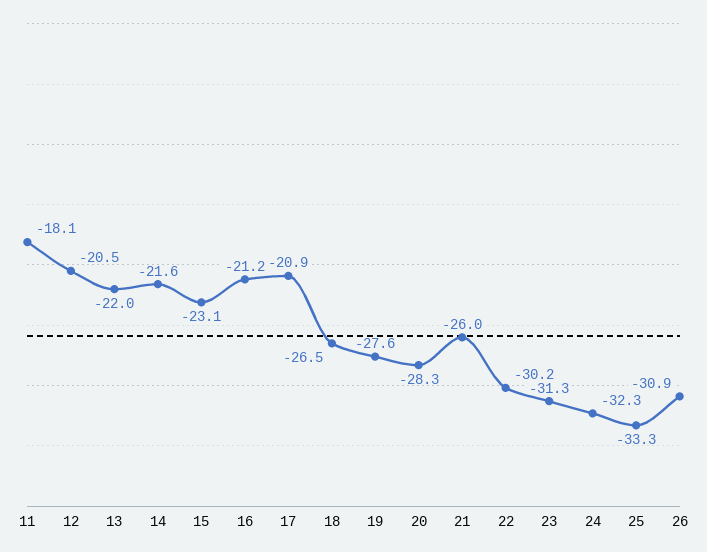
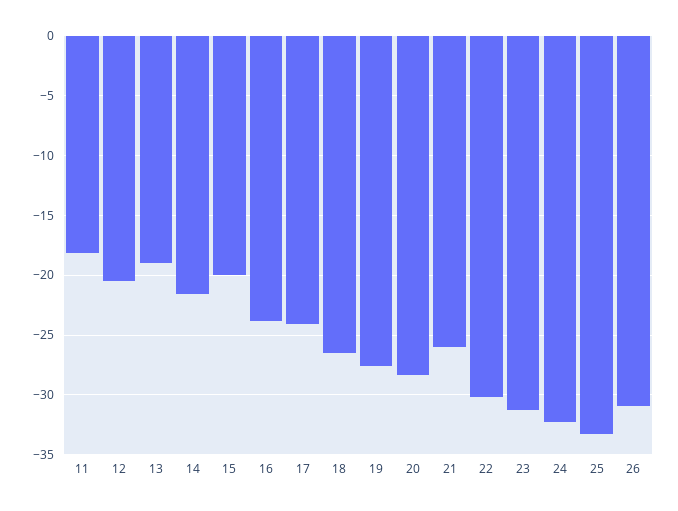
13: -22 -> -19
15: -23.1 -> -20
16: -21.2 -> -24
17: -20.9 -> -24

